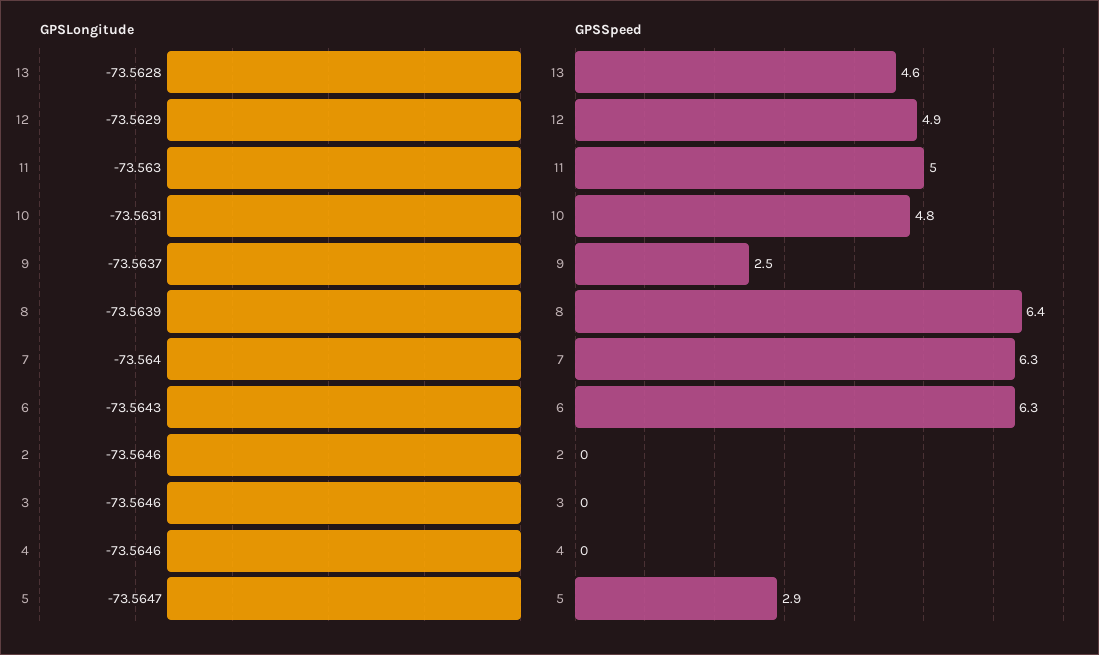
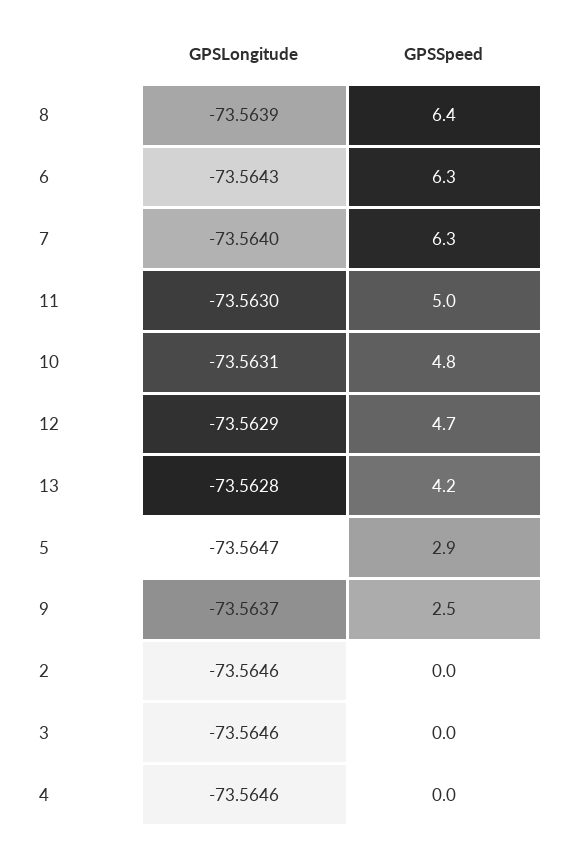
GPSSpeed, 13: 4.6 -> 4.2
GPSSpeed, 12: 4.9 -> 4.7

